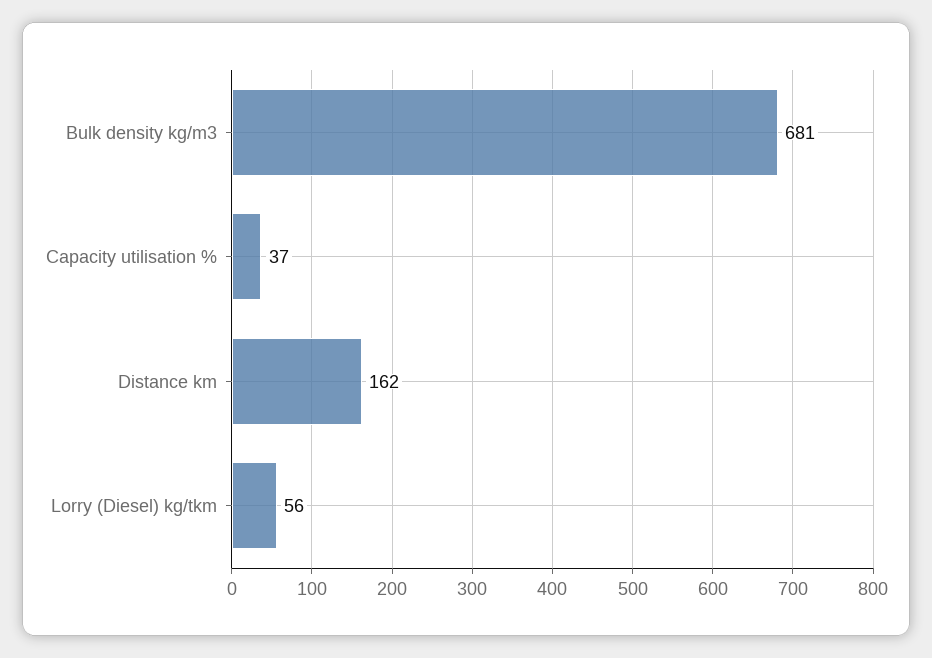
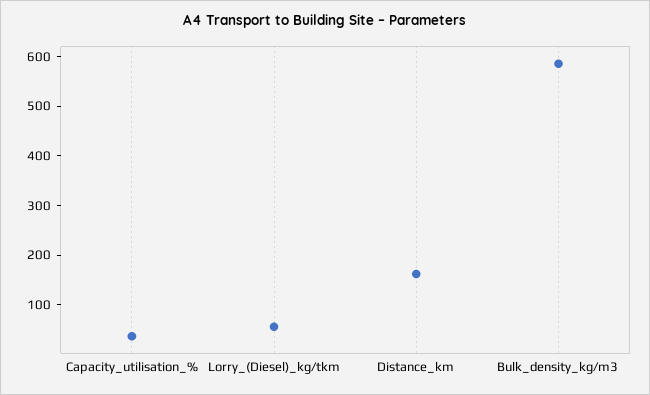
Bulk density kg/m3: 681 -> 580

